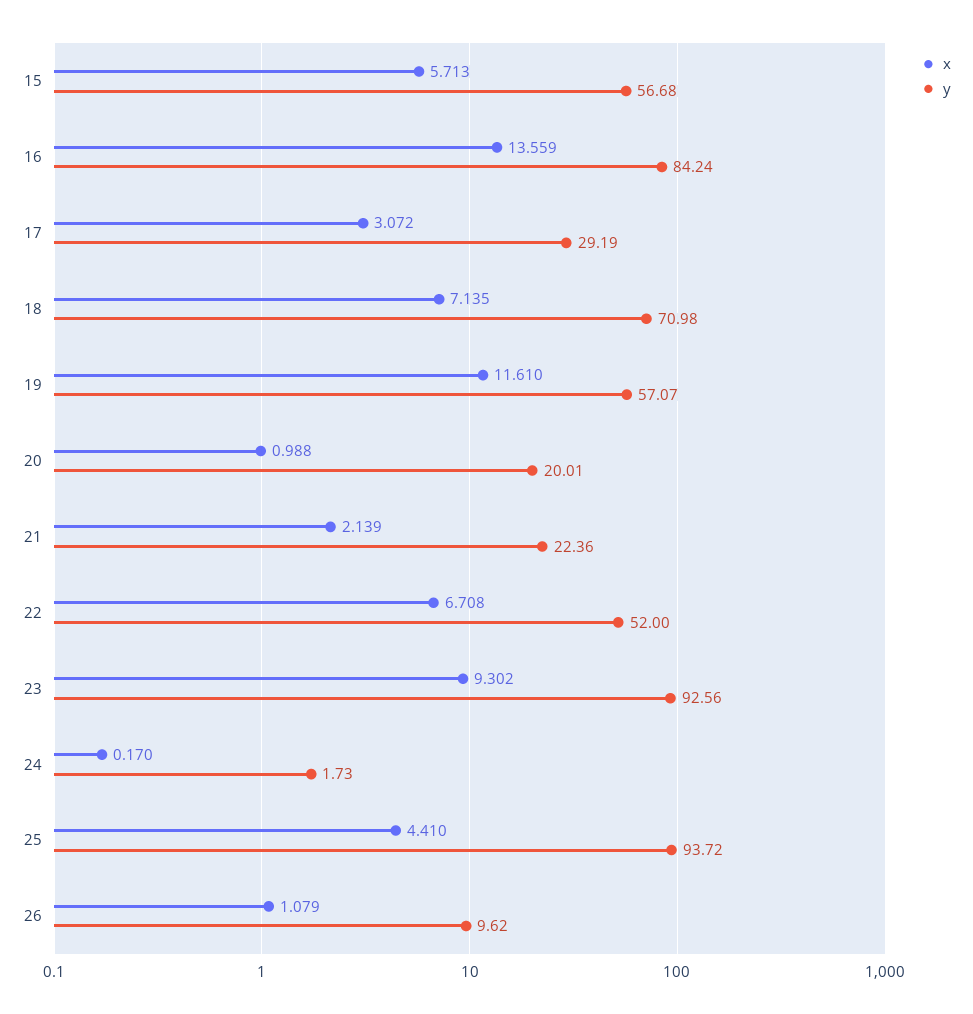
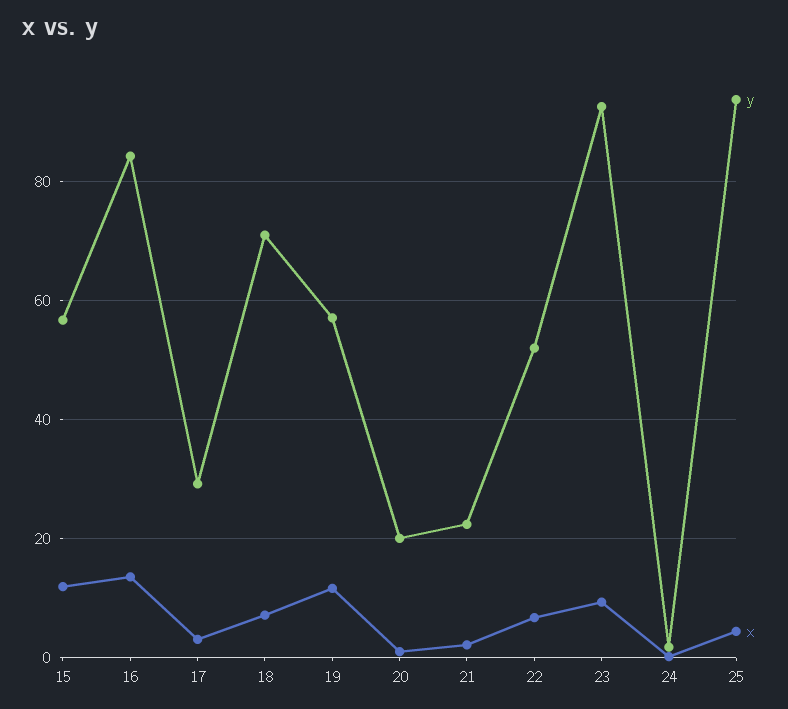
x, 15: 5.713 -> 12
x, 26: 1.079 -> none
y, 26: 9.62 -> none

